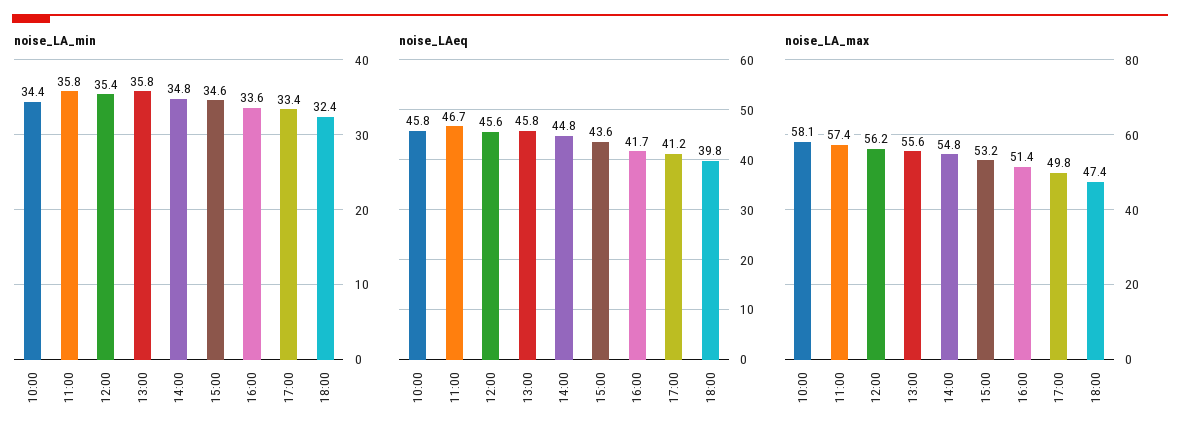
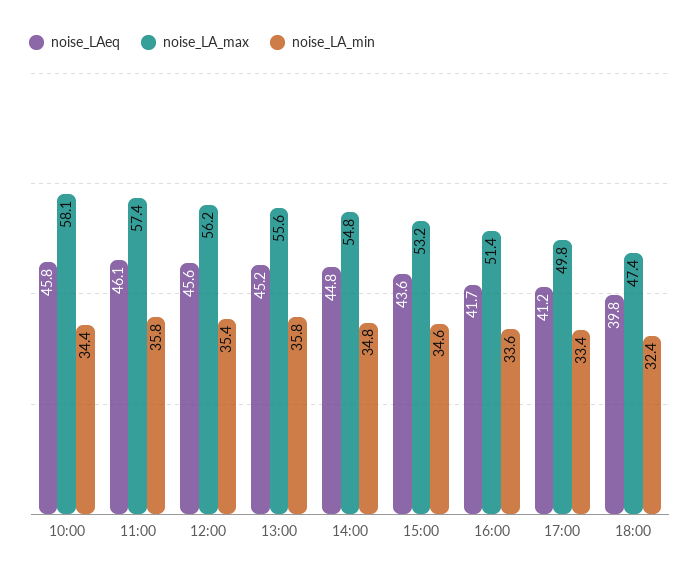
noise_LAeq, 11:00: 46.7 -> 46.1
noise_LAeq, 13:00: 45.8 -> 45.2

